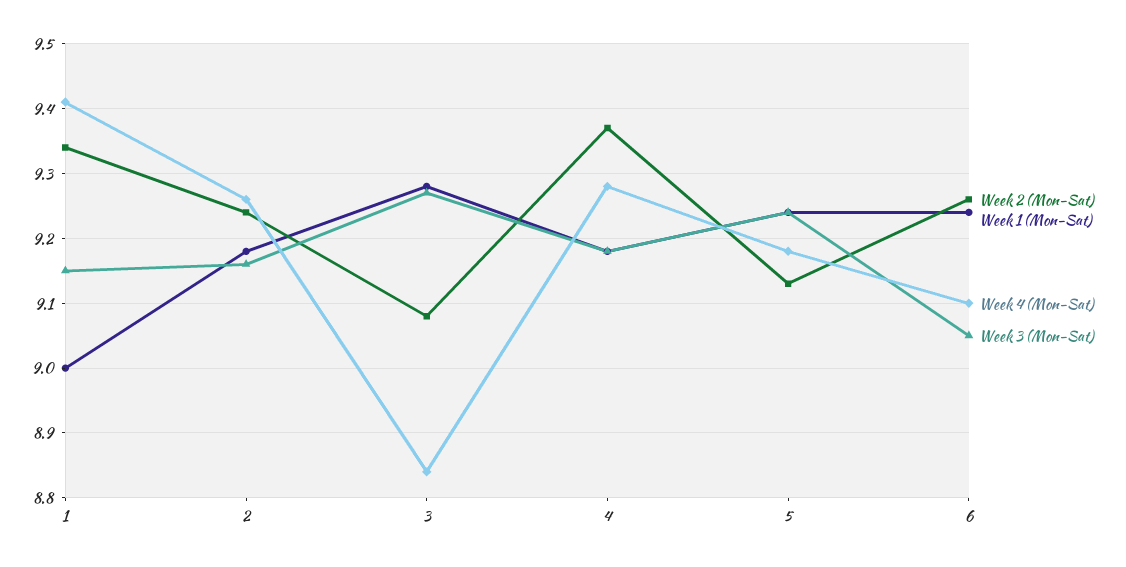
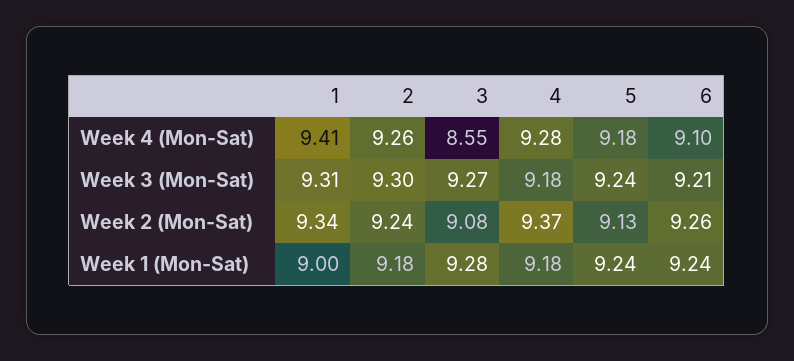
Week 3 (Mon-Sat), 1: 9.15 -> 9.31
Week 3 (Mon-Sat), 2: 9.16 -> 9.3
Week 4 (Mon-Sat), 3: 8.84 -> 8.55
Week 3 (Mon-Sat), 6: 9.05 -> 9.21

